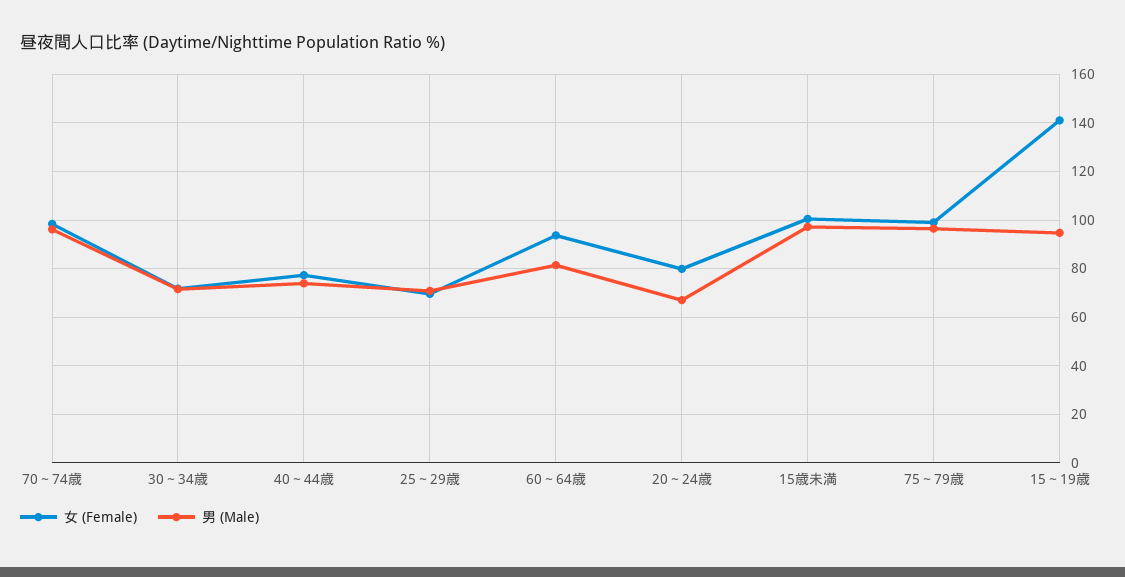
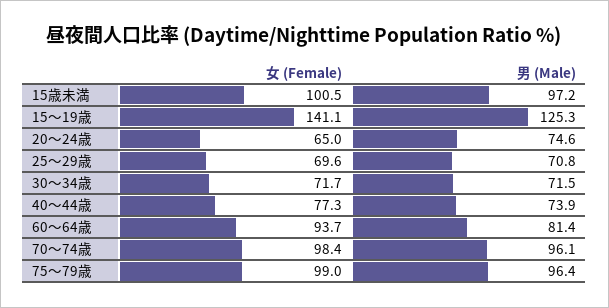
女 (Female), 20～24歳: 80 -> 65
男 (Male), 20～24歳: 67.5 -> 74.6
男 (Male), 15～19歳: 95 -> 125.3

